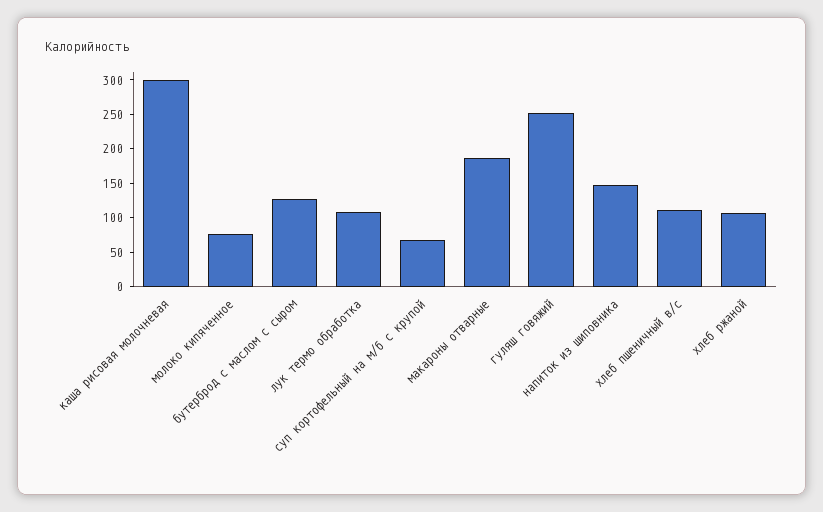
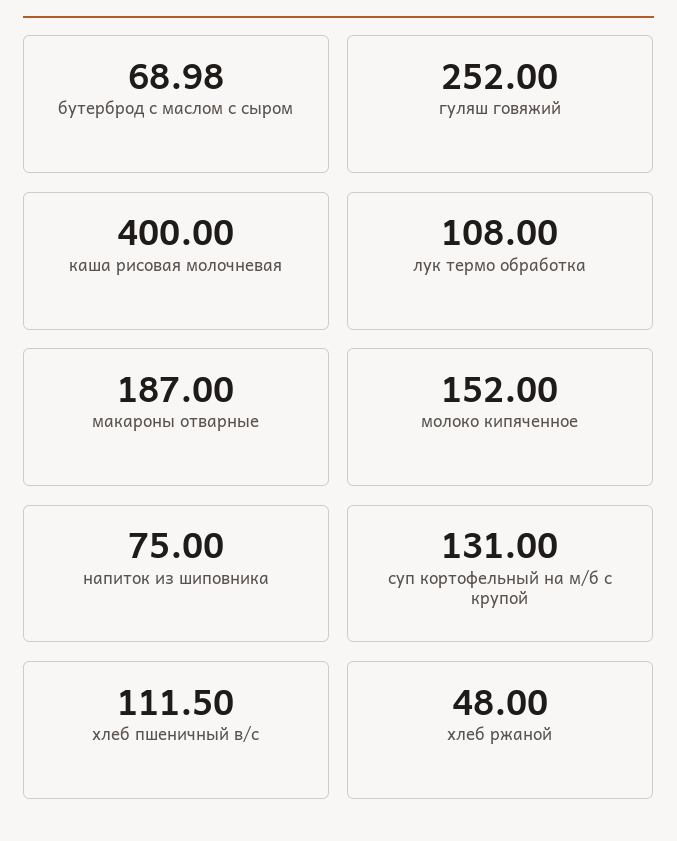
каша рисовая молочневая: 300 -> 400
молоко кипяченное: 75 -> 152
бутерброд с маслом с сыром: 125 -> 68.98
суп кортофельный на м/б с крупой: 75 -> 131
напиток из шиповника: 150 -> 75
хлеб ржаной: 100 -> 48

